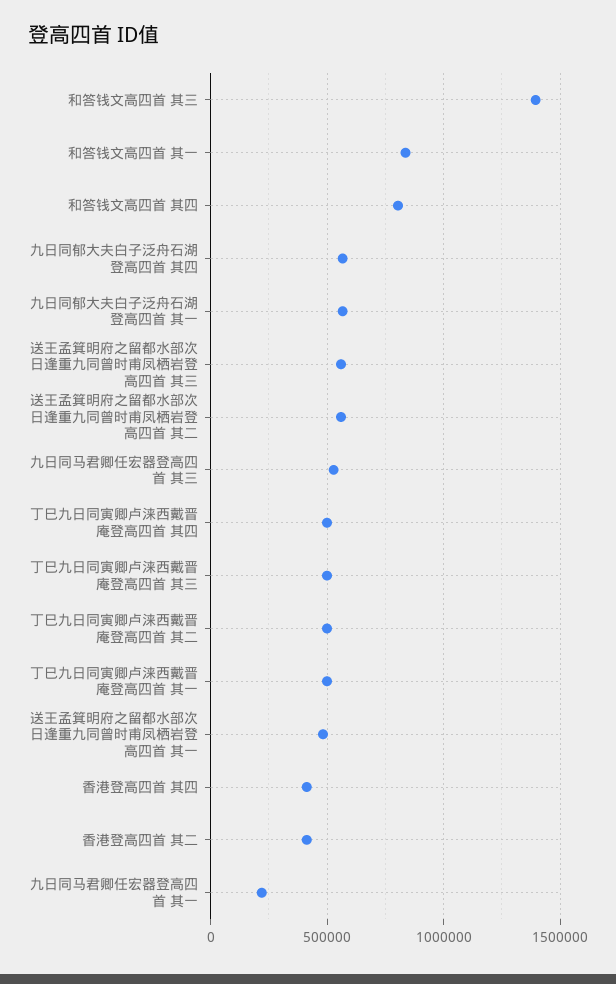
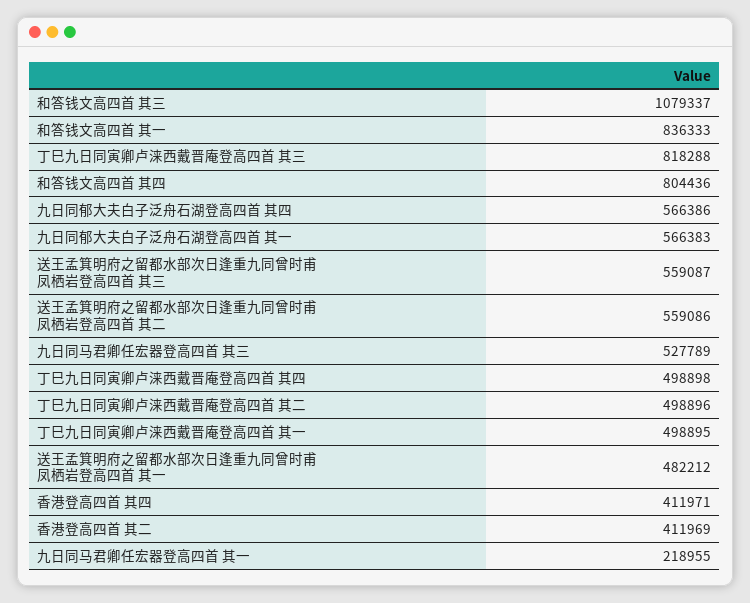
和答钱文高四首 其三: 1400000 -> 1079337
丁巳九日同寅卿卢涞西戴晋庵登高四首 其三: 500000 -> 818288

